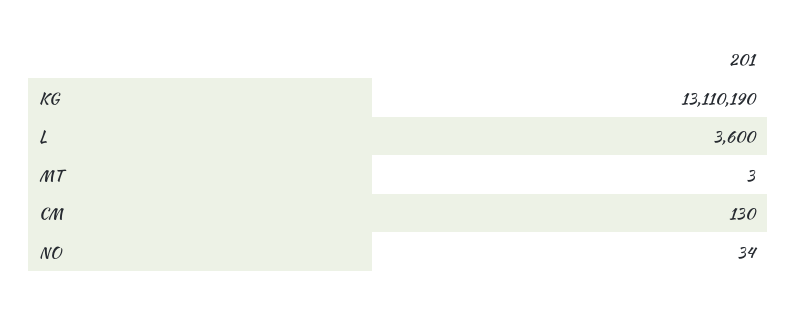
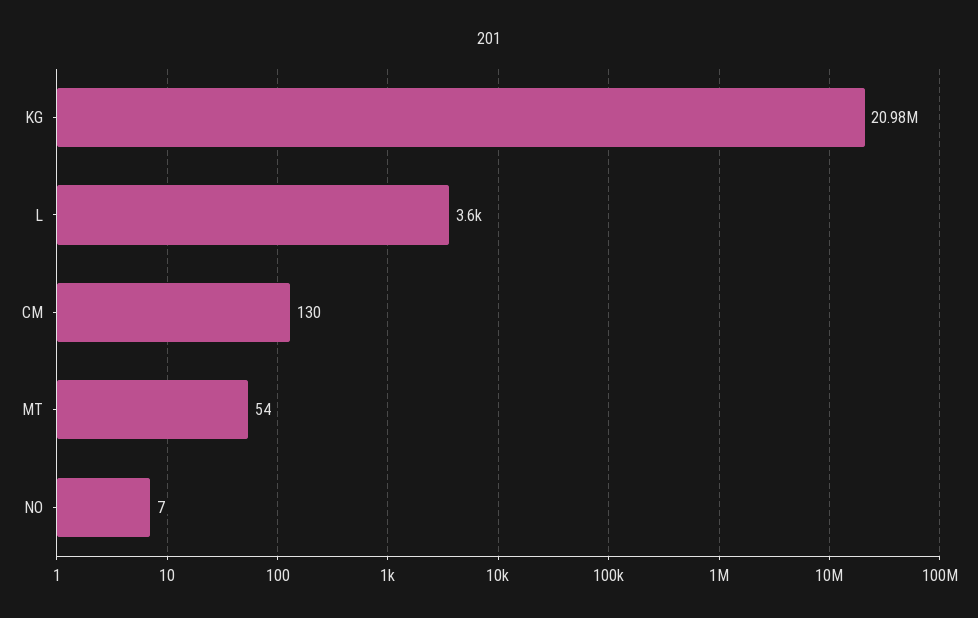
KG: 13110190 -> 20980000
MT: 3 -> 54
NO: 34 -> 7

